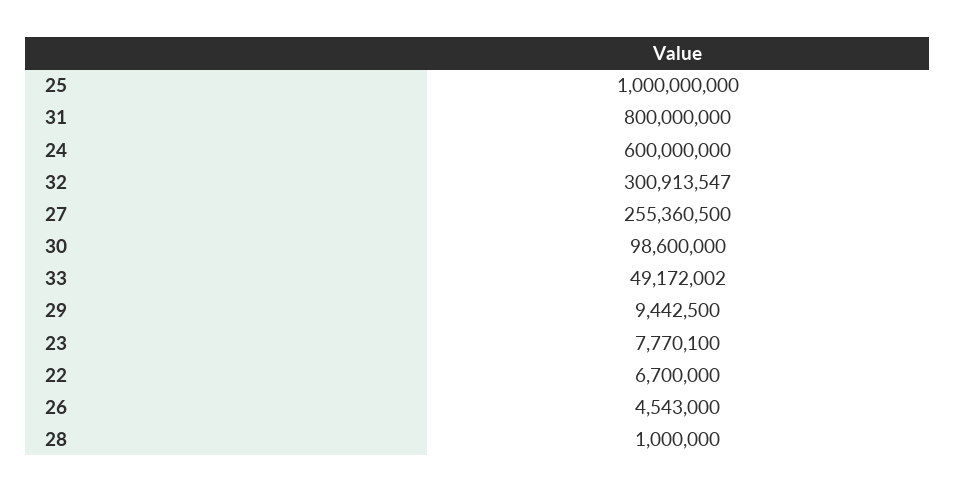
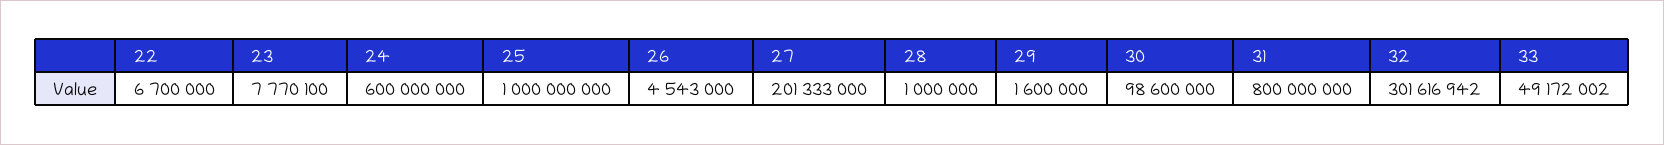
32: 300913547 -> 301616942
27: 255360500 -> 201333000
29: 9442500 -> 1600000

